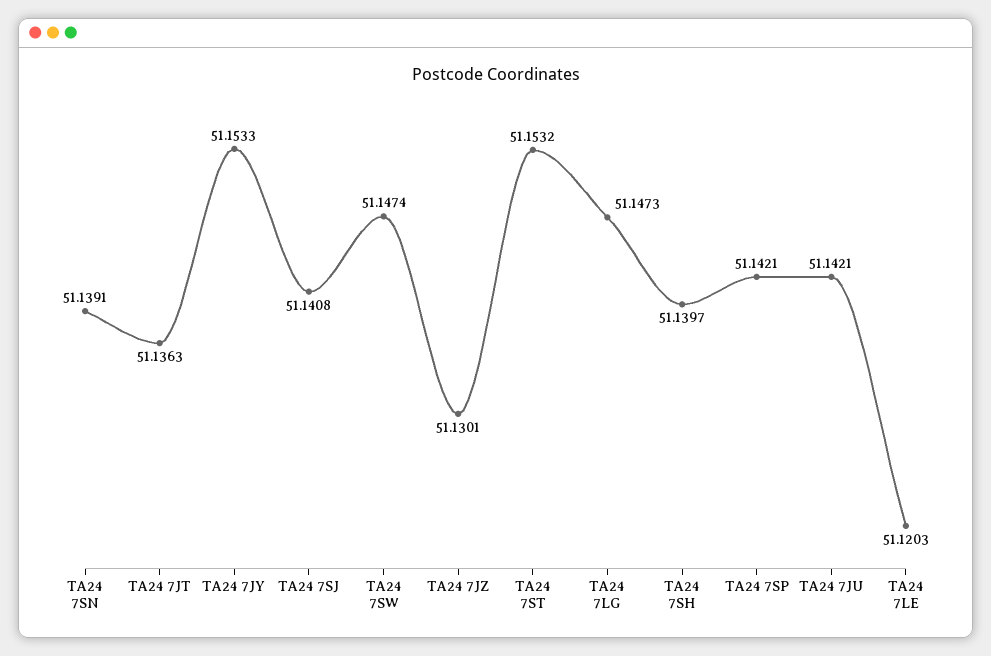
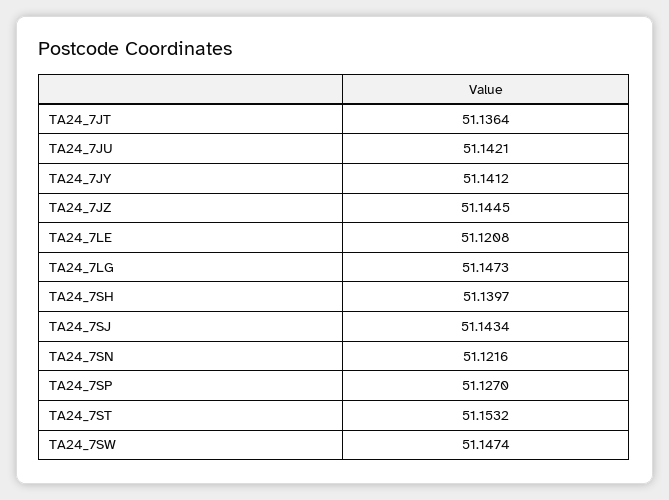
TA24 7SN: 51.1391 -> 51.1216
TA24 7JT: 51.1363 -> 51.1364
TA24 7JY: 51.1533 -> 51.1412
TA24 7SJ: 51.1408 -> 51.1434
TA24 7JZ: 51.1301 -> 51.1445
TA24 7SP: 51.1421 -> 51.127
TA24 7LE: 51.1203 -> 51.1208

